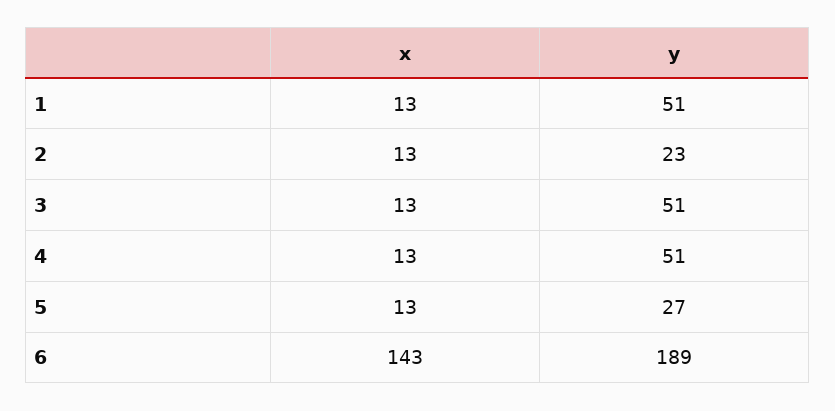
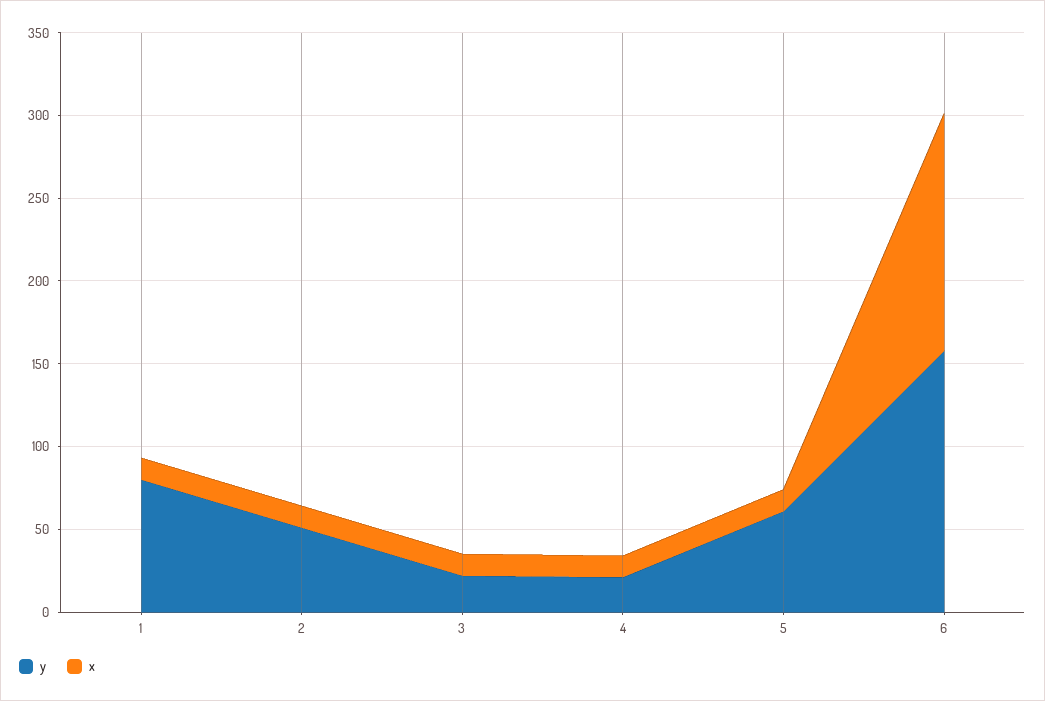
y, 1: 51 -> 80
y, 2: 23 -> 50
y, 3: 51 -> 20
y, 4: 51 -> 20
y, 5: 27 -> 60
y, 6: 189 -> 160

